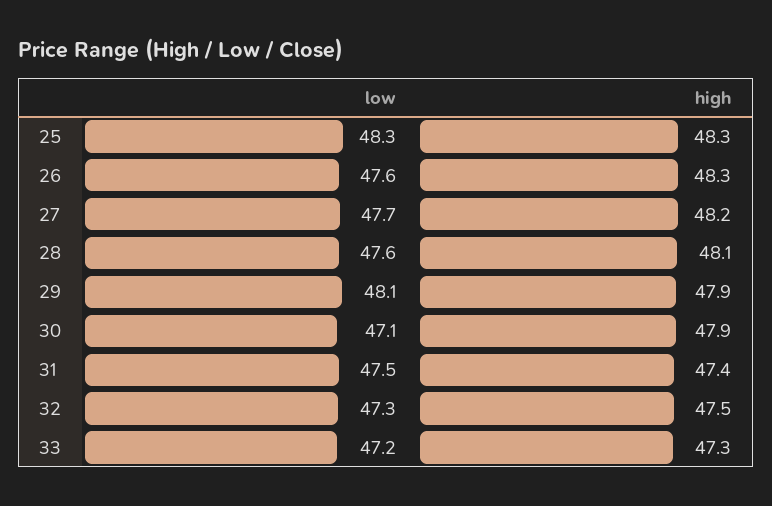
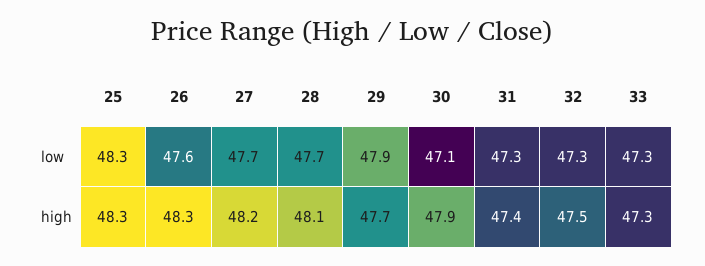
low, 28: 47.6 -> 47.7
low, 29: 48.1 -> 47.9
high, 29: 47.9 -> 47.7
low, 31: 47.5 -> 47.3
low, 33: 47.2 -> 47.3

